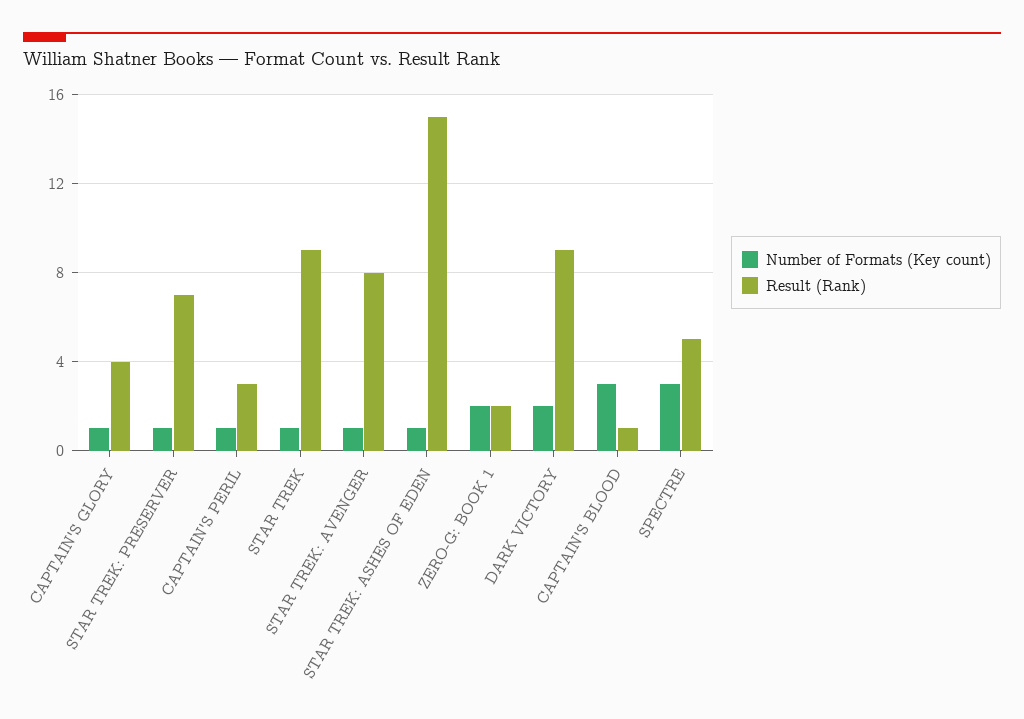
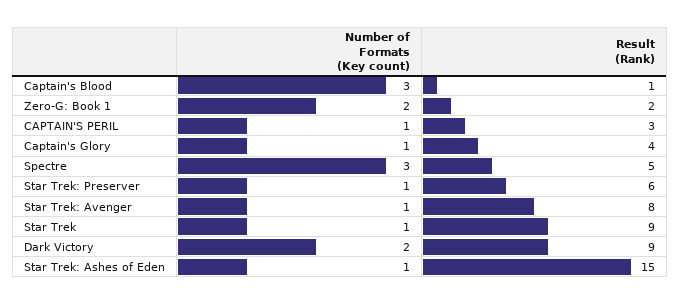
Result (Rank), STAR TREK: PRESERVER: 7 -> 6

